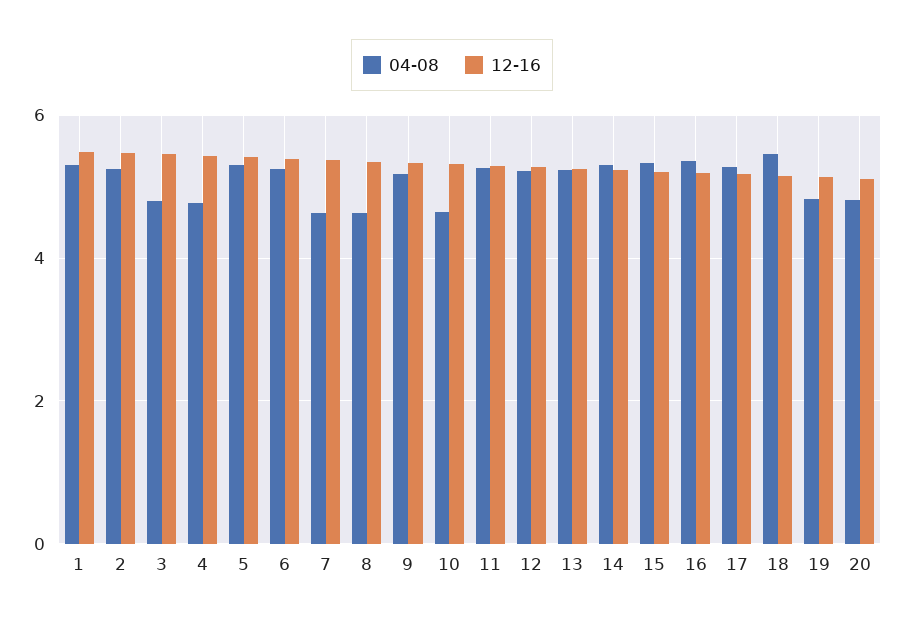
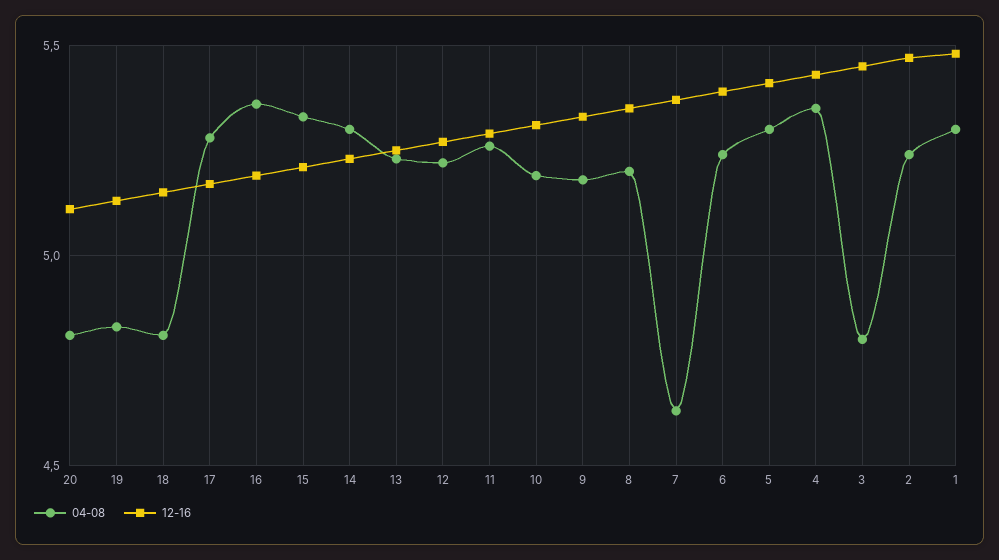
04-08, 4: 4.8 -> 5.35
04-08, 8: 4.6 -> 5.2
04-08, 10: 4.6 -> 5.2
04-08, 18: 5.4 -> 4.8

